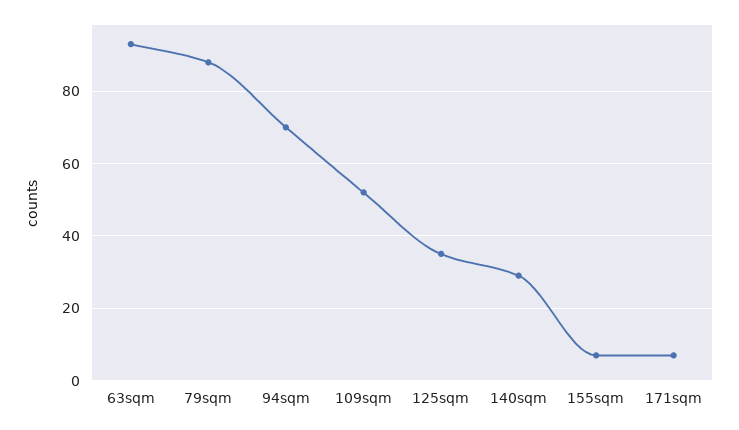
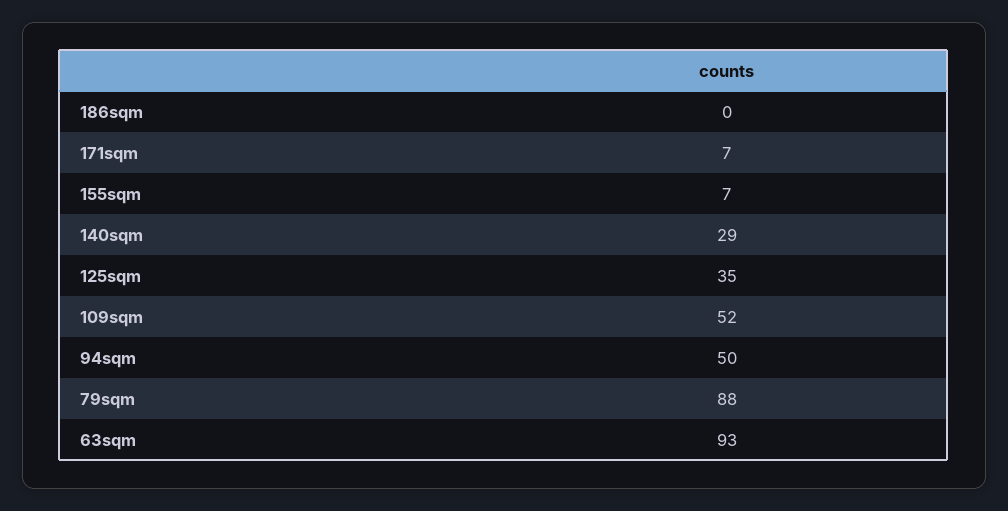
94sqm: 70 -> 50
186sqm: none -> 0

